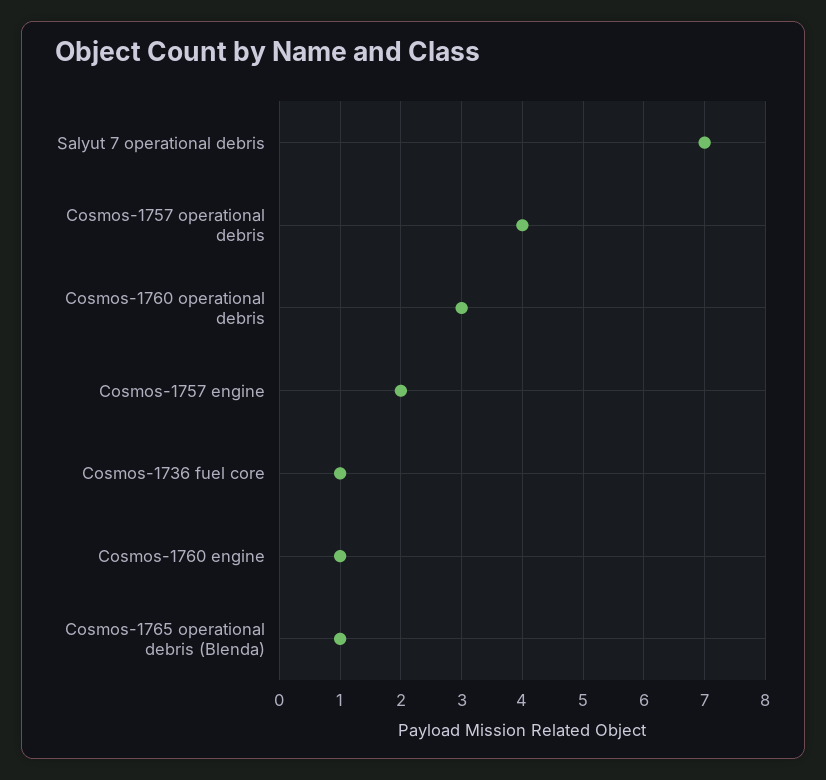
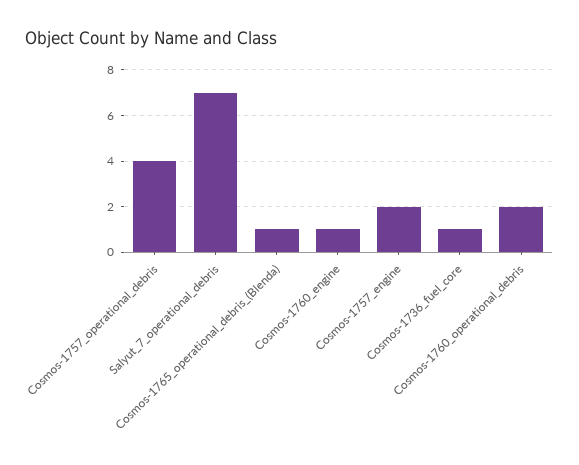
Cosmos-1760 operational debris: 3 -> 2

